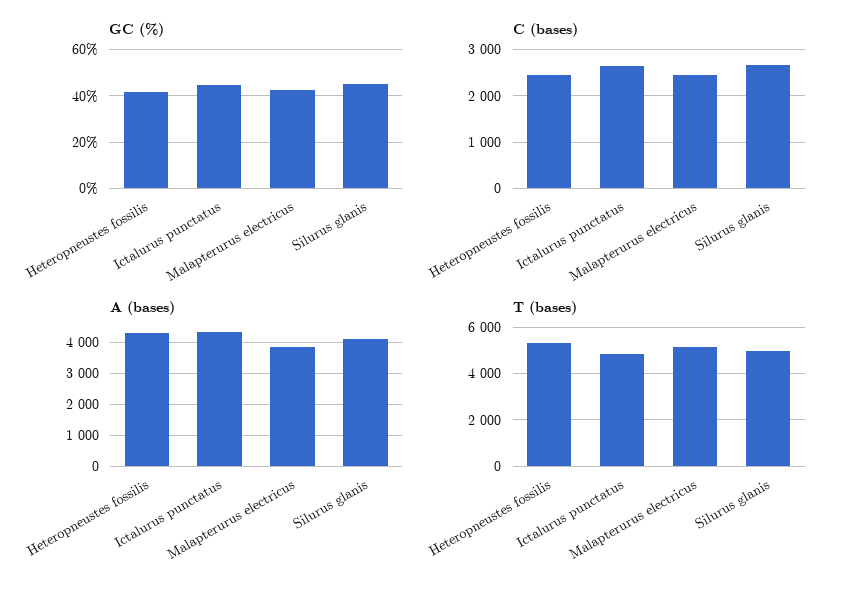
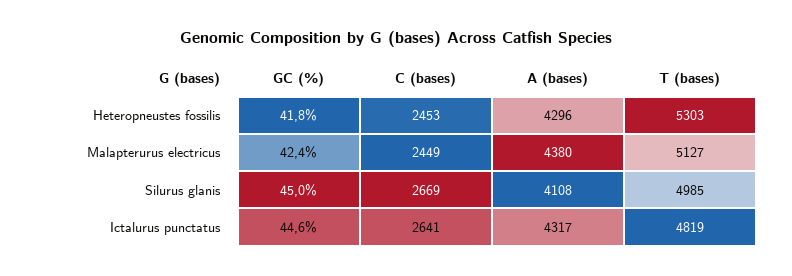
A (bases), Malapterurus electricus: 3800 -> 4380

